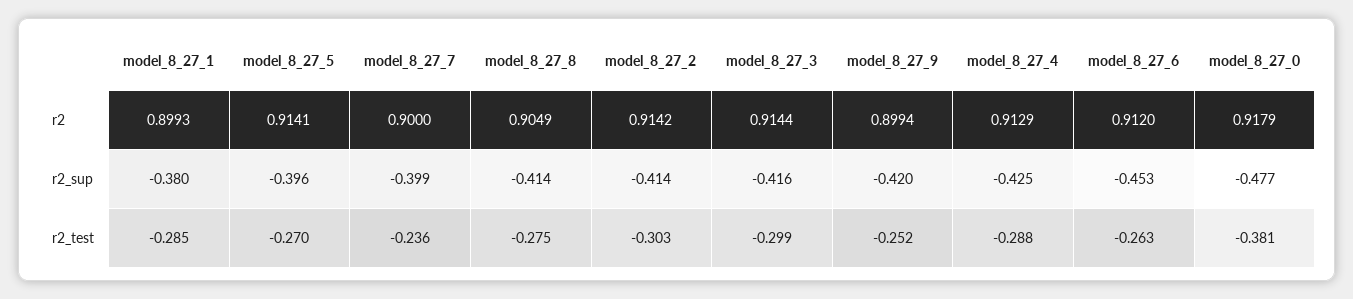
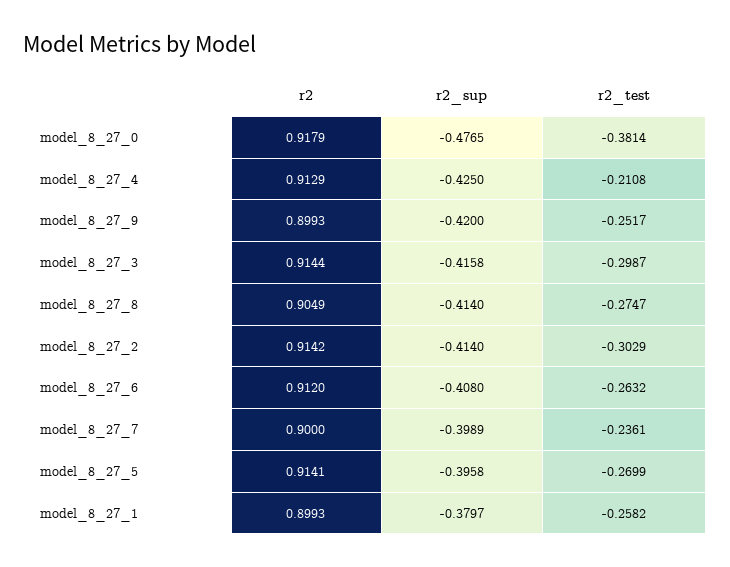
model_8_27_9, r2: 0.8994 -> 0.8993
model_8_27_6, r2_sup: -0.453 -> -0.408
model_8_27_1, r2_test: -0.285 -> -0.2582
model_8_27_4, r2_test: -0.288 -> -0.2108

